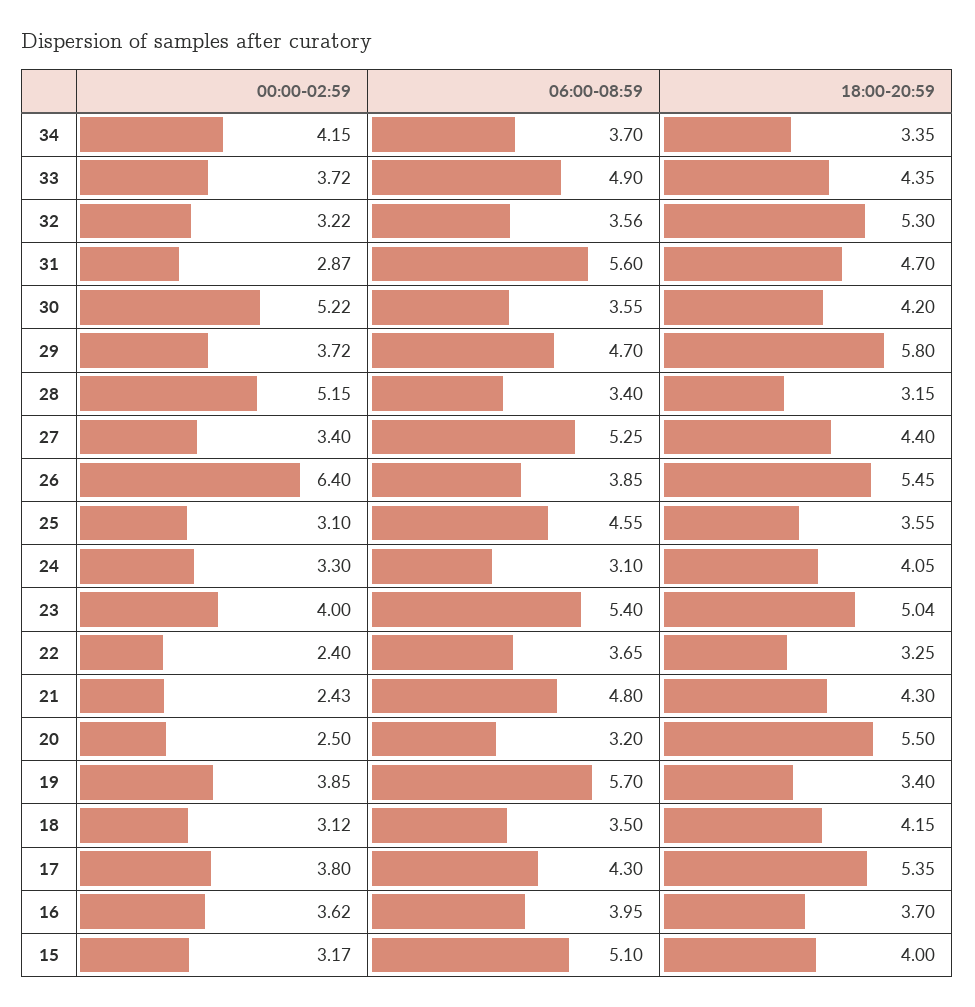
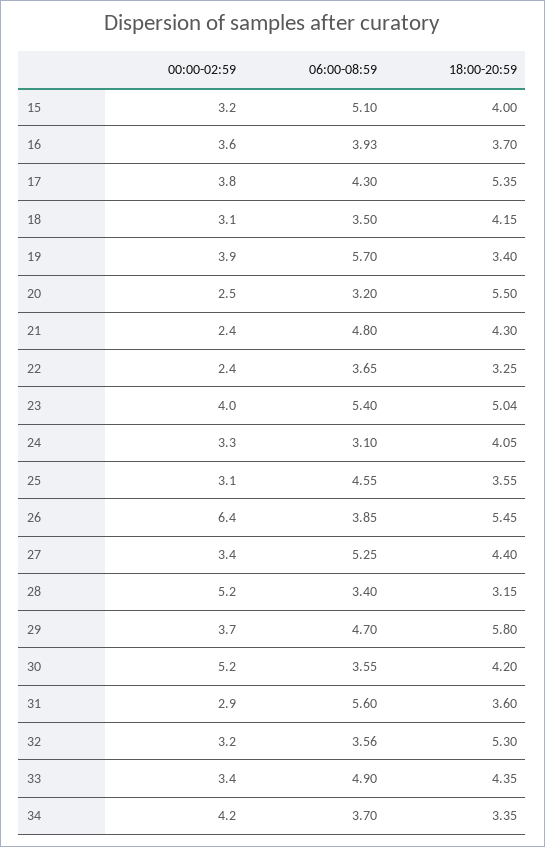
00:00-02:59, 33: 3.72 -> 3.4
18:00-20:59, 31: 4.7 -> 3.6
06:00-08:59, 16: 3.95 -> 3.93

